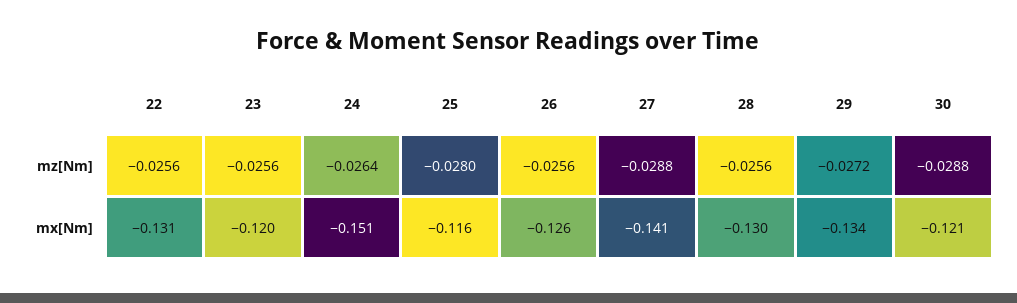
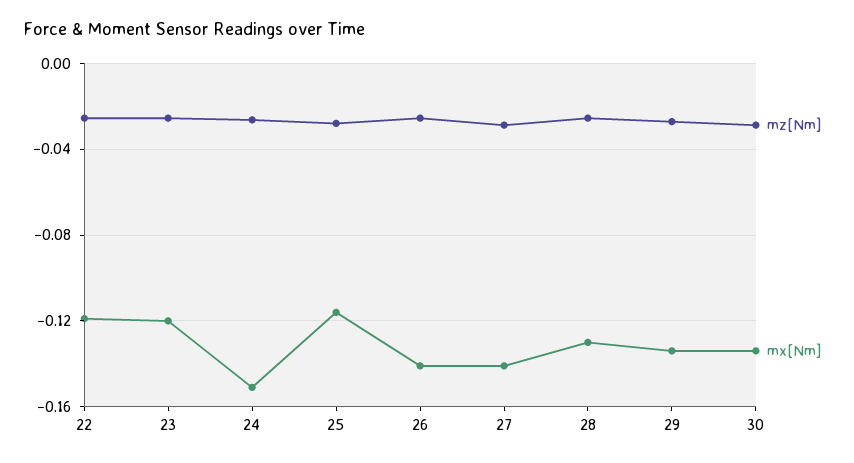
mx[Nm], 22: -0.131 -> -0.12
mx[Nm], 26: -0.126 -> -0.14
mx[Nm], 30: -0.121 -> -0.135

